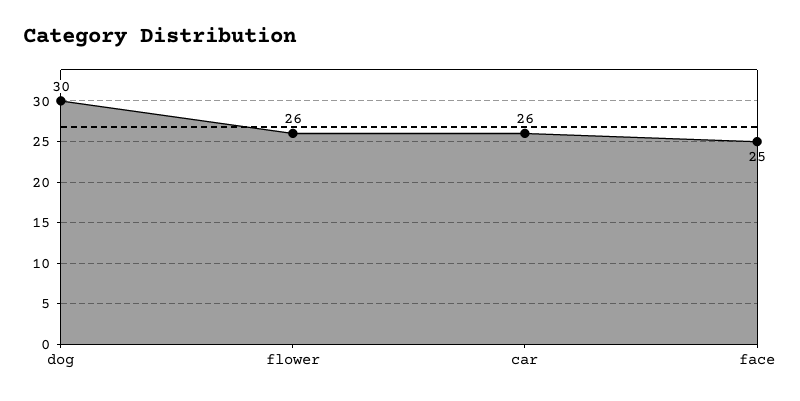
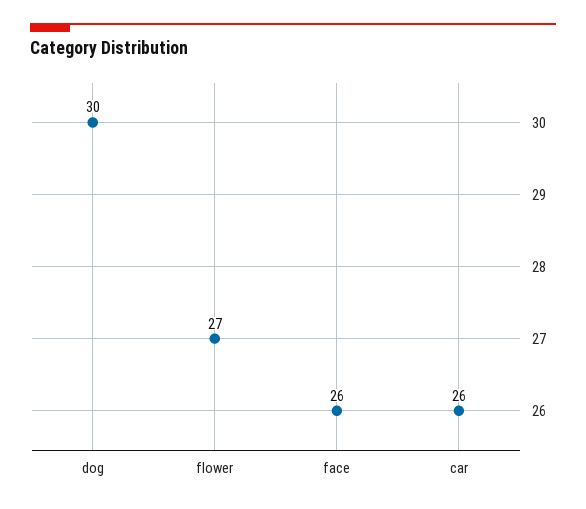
flower: 26 -> 27
face: 25 -> 26

